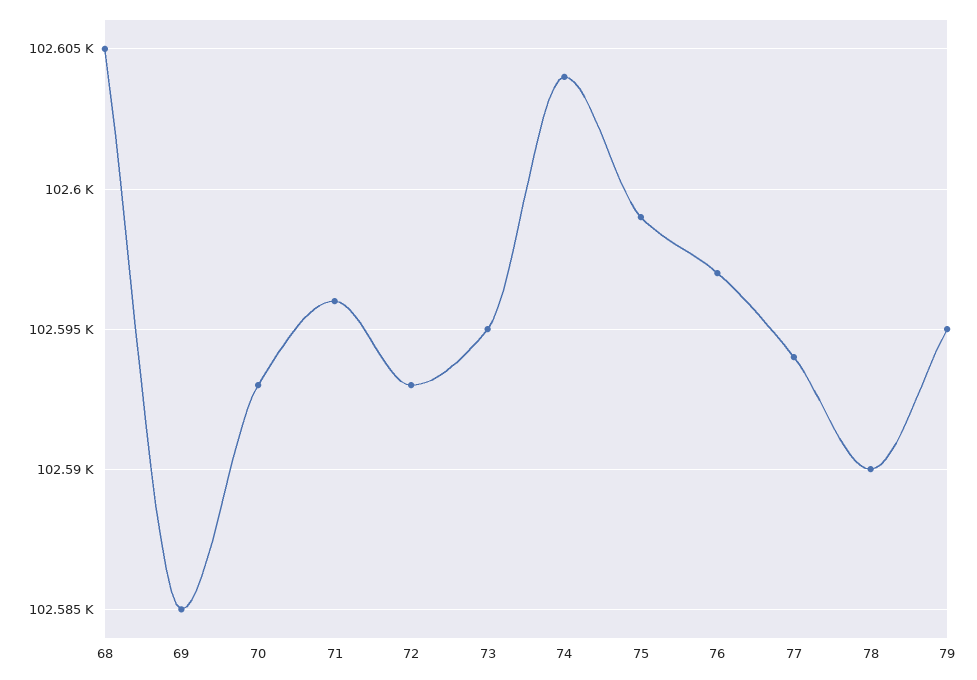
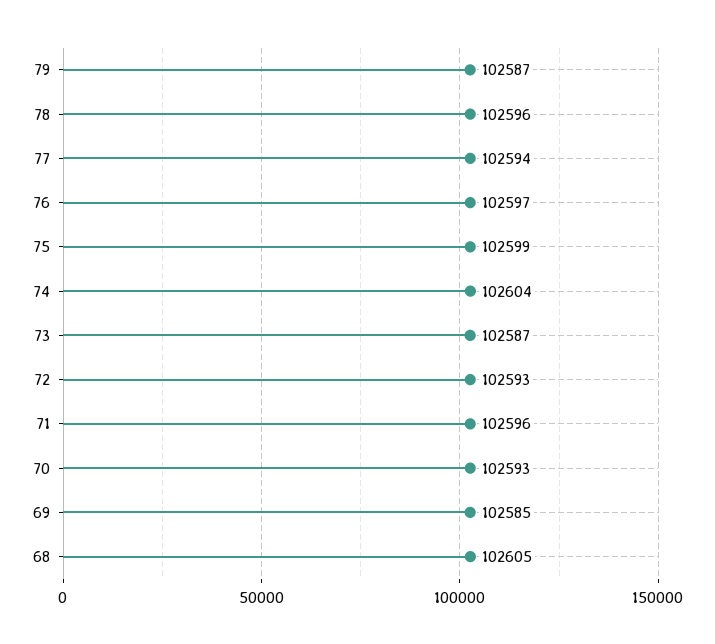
73: 102595 -> 102587
78: 102590 -> 102596
79: 102595 -> 102587

